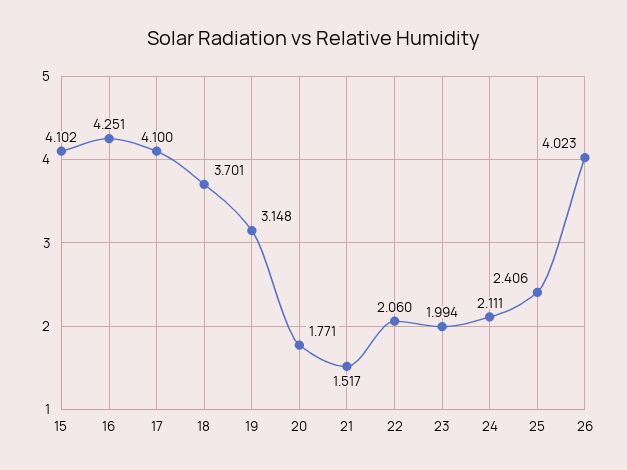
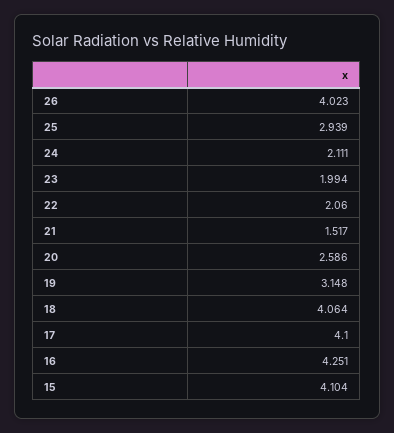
15: 4.102 -> 4.104
18: 3.701 -> 4.064
20: 1.771 -> 2.586
25: 2.406 -> 2.939

